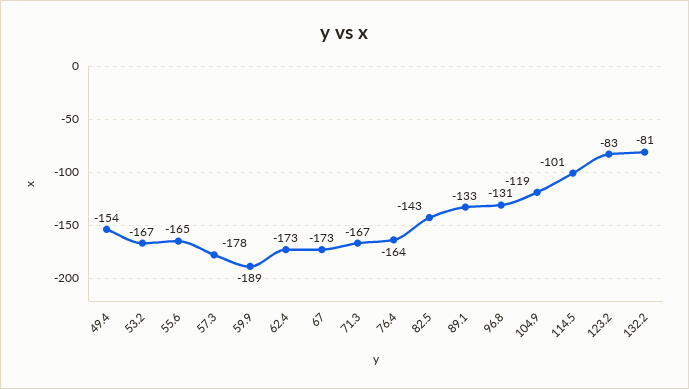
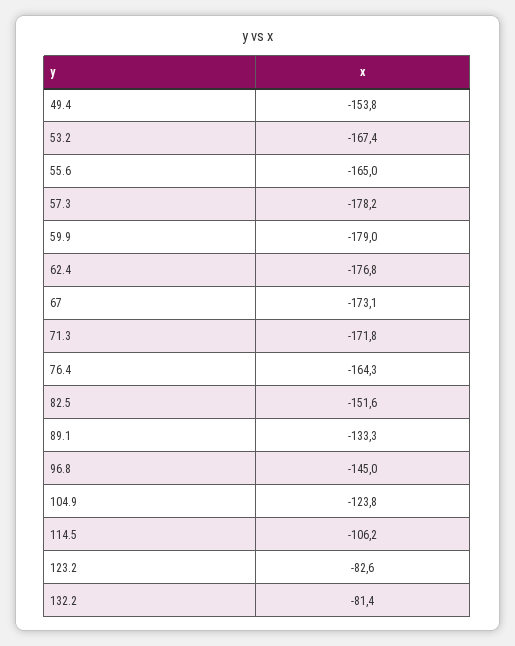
59.9: -189 -> -179
62.4: -173 -> -176.8
71.3: -167 -> -171.8
82.5: -143 -> -151.6
96.8: -131 -> -145
104.9: -119 -> -123.8
114.5: -101 -> -106.2

